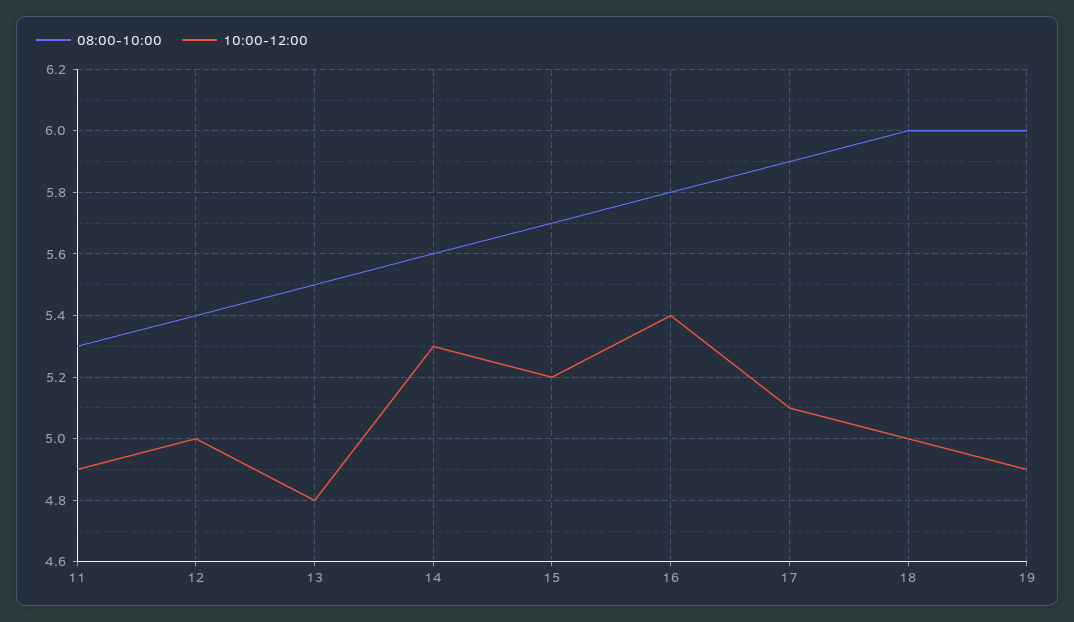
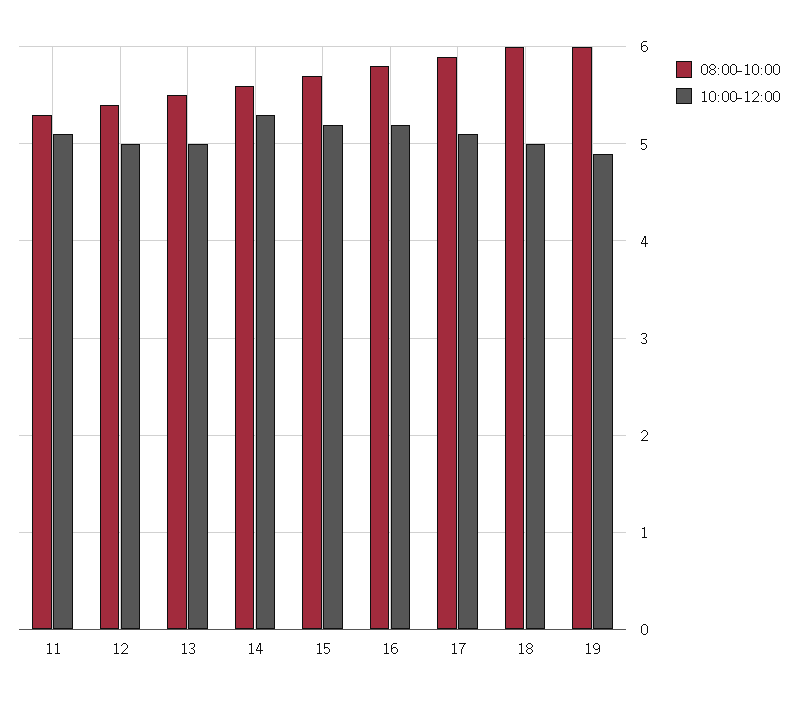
10:00-12:00, 11: 4.9 -> 5.1
10:00-12:00, 13: 4.8 -> 5
10:00-12:00, 16: 5.4 -> 5.2

